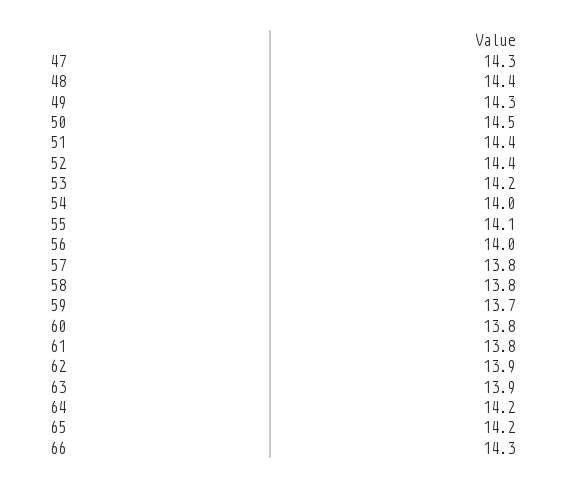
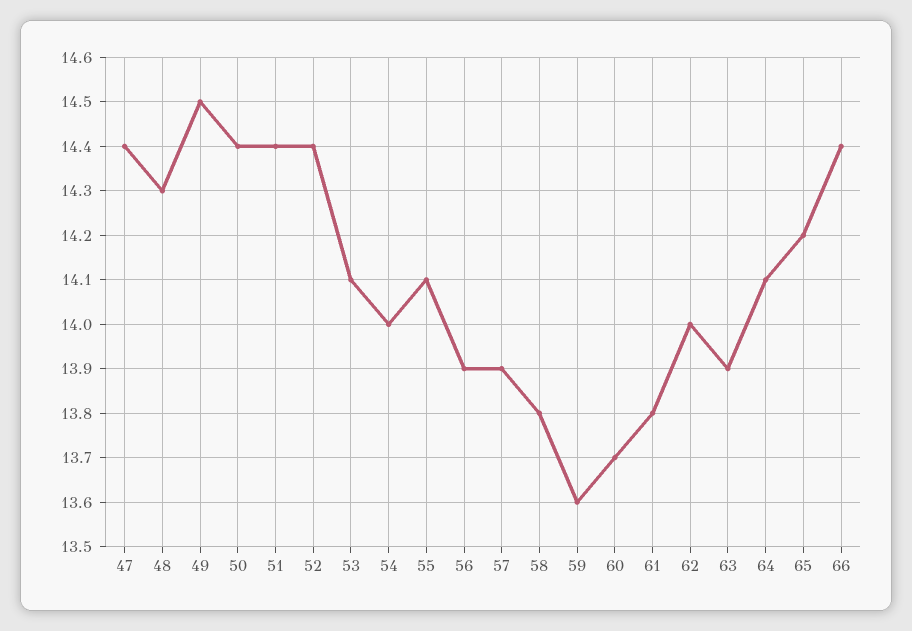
47: 14.3 -> 14.4
48: 14.4 -> 14.3
49: 14.3 -> 14.5
50: 14.5 -> 14.4
53: 14.2 -> 14.1
56: 14 -> 13.9
57: 13.8 -> 13.9
59: 13.7 -> 13.6
60: 13.8 -> 13.7
62: 13.9 -> 14
64: 14.2 -> 14.1
66: 14.3 -> 14.4

